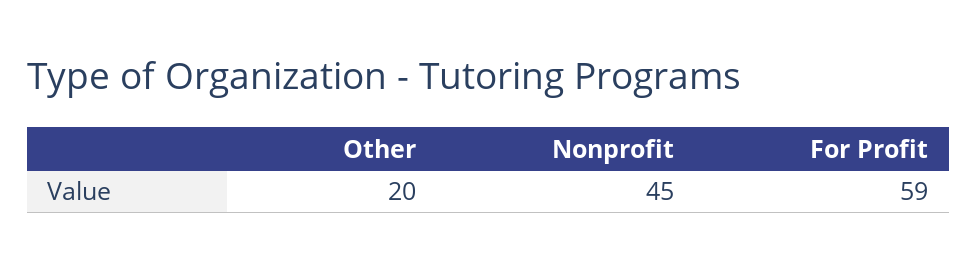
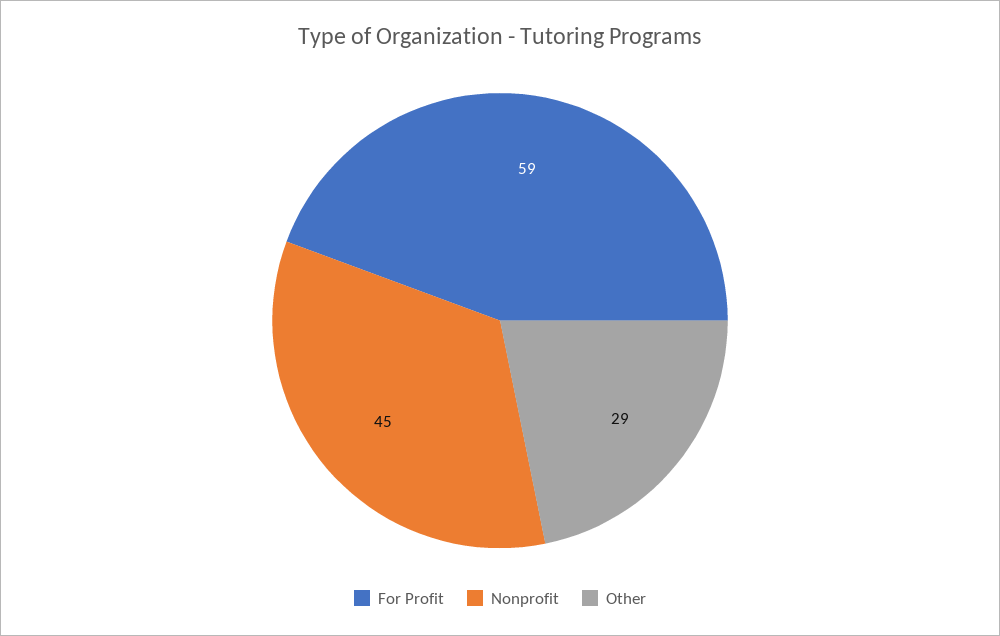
Other: 20 -> 29

